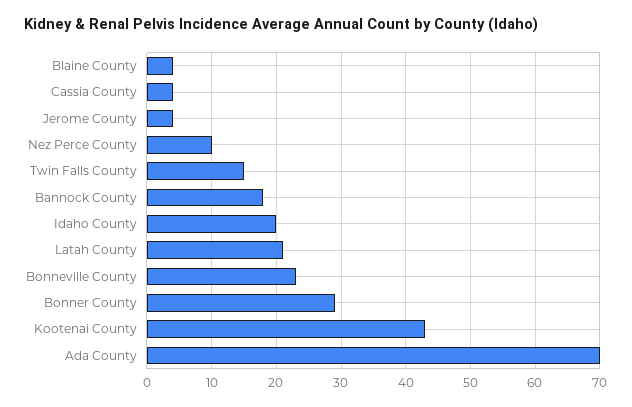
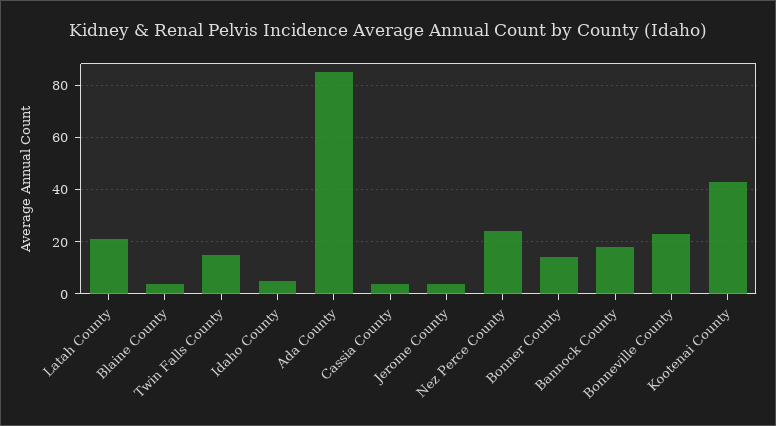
Nez Perce County: 10 -> 25
Idaho County: 20 -> 5
Bonner County: 29 -> 15
Ada County: 70 -> 85

